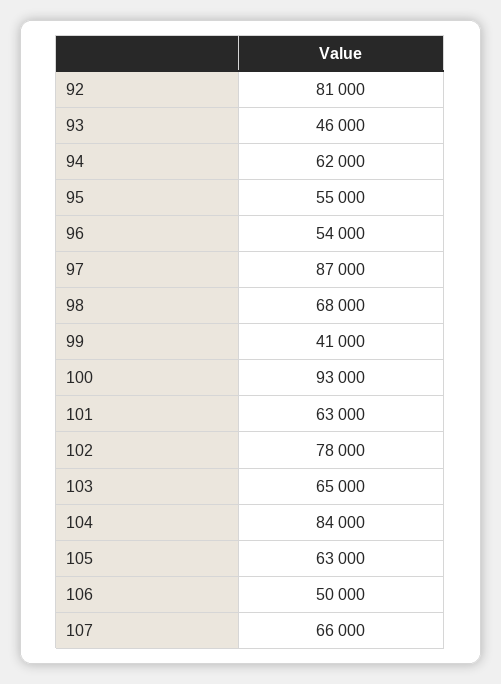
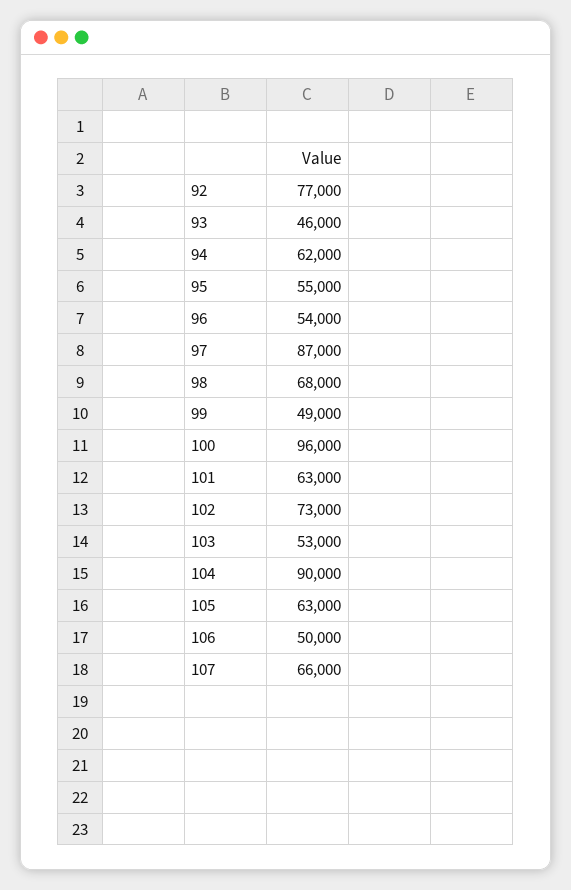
92: 81000 -> 77000
99: 41000 -> 49000
100: 93000 -> 96000
102: 78000 -> 73000
103: 65000 -> 53000
104: 84000 -> 90000

